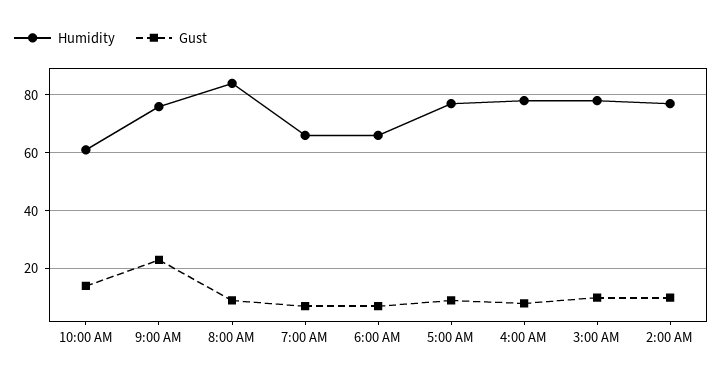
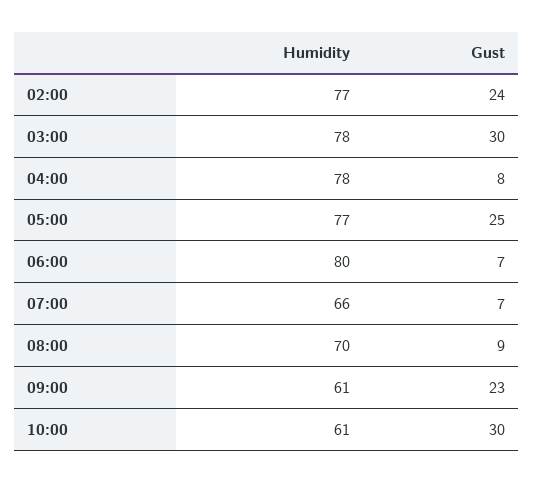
Gust, 10:00 AM: 15 -> 30
Humidity, 9:00 AM: 75 -> 61
Humidity, 8:00 AM: 85 -> 70
Humidity, 6:00 AM: 65 -> 80
Gust, 5:00 AM: 10 -> 25
Gust, 3:00 AM: 10 -> 30
Gust, 2:00 AM: 10 -> 24

